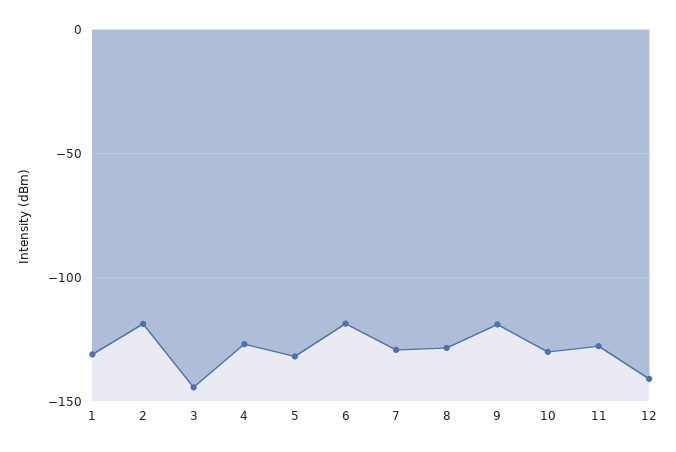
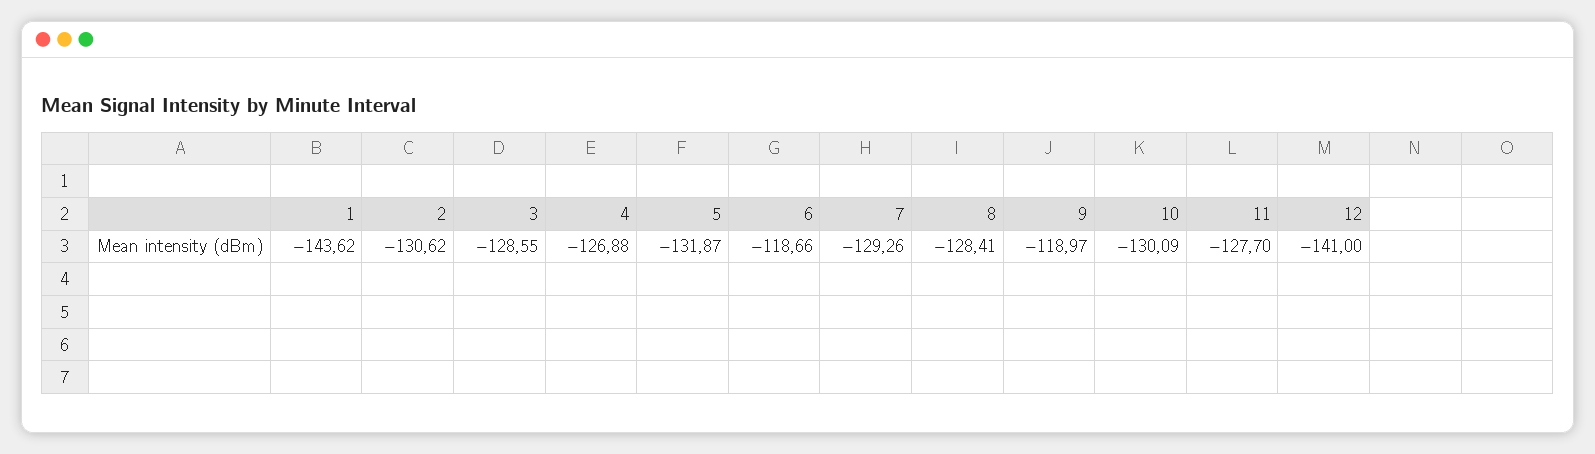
1: -130 -> -143.62
2: -120 -> -130.62
3: -145 -> -128.55

